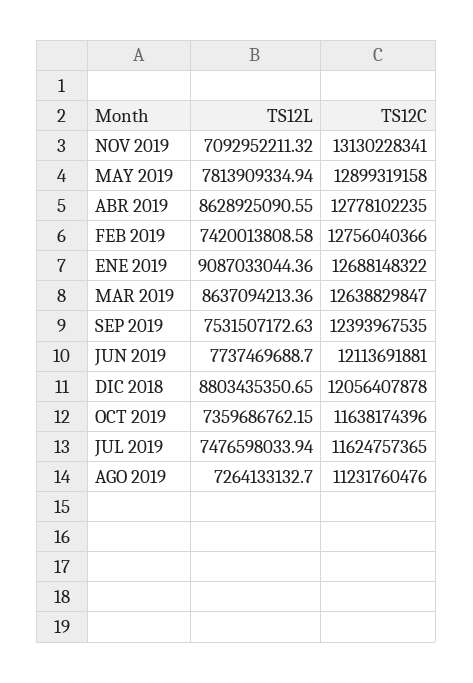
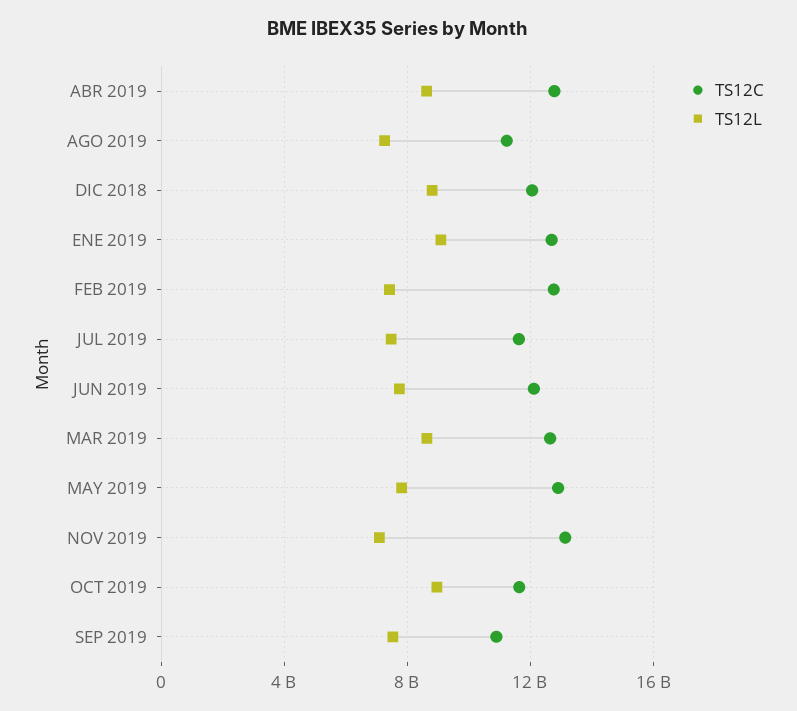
TS12C, SEP 2019: 12393967535 -> 11000000000
TS12L, OCT 2019: 7359686762.15 -> 9000000000

